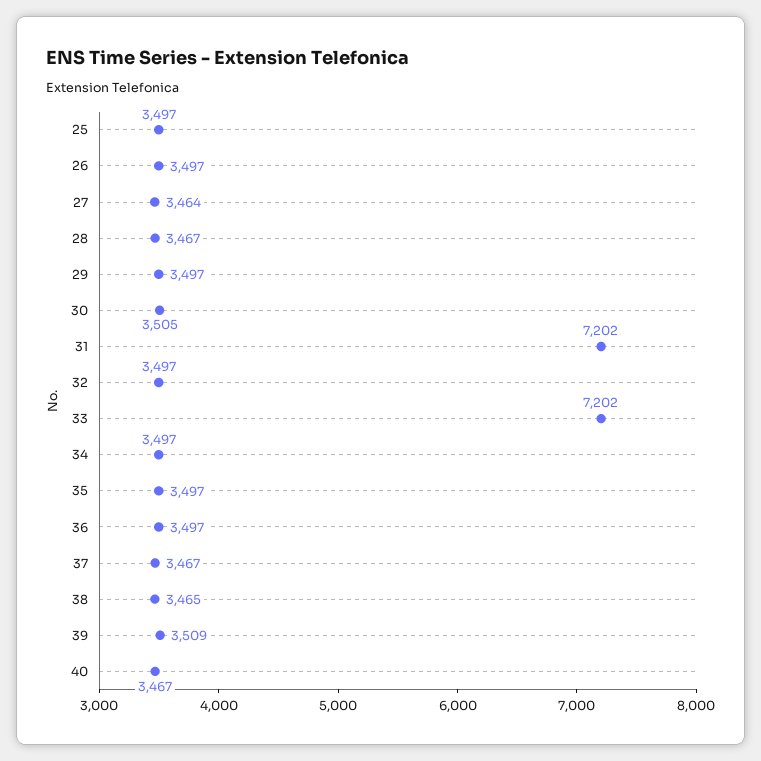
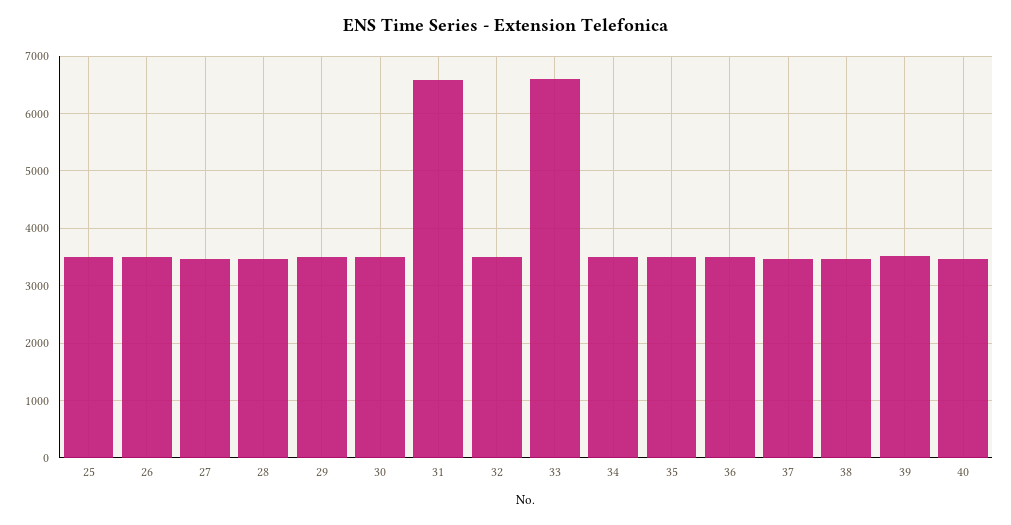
31: 7202 -> 6600
33: 7202 -> 6600

